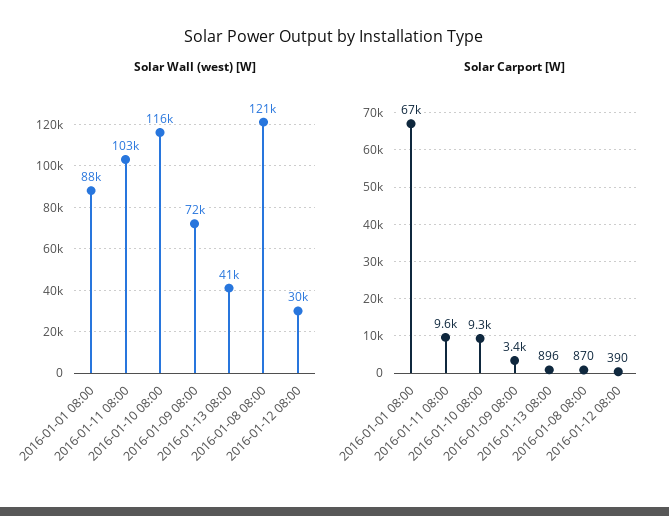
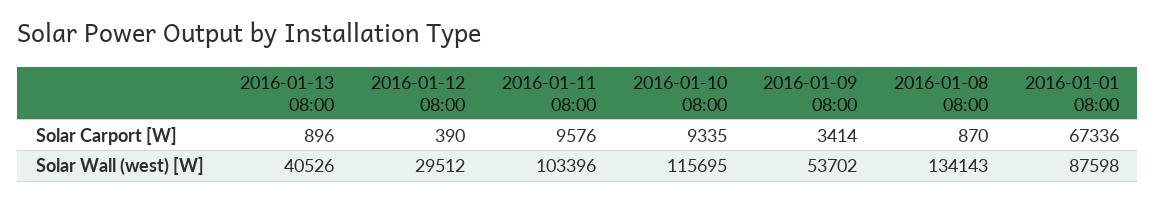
Solar Wall (west) [W], 2016-01-09 08:00: 72000 -> 53702
Solar Wall (west) [W], 2016-01-08 08:00: 121000 -> 134143

